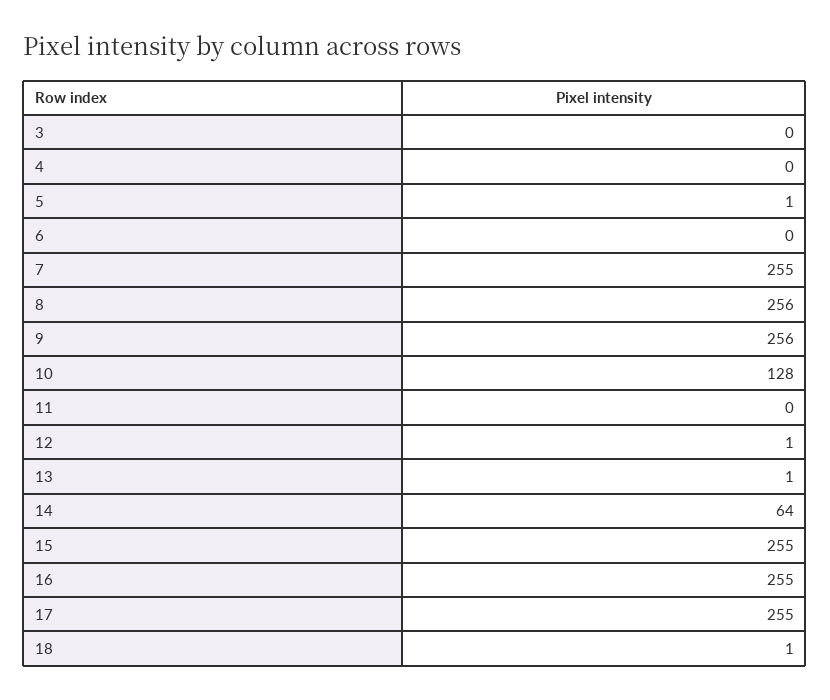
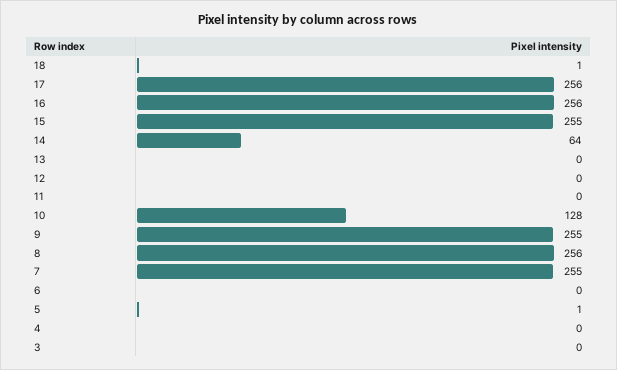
9: 256 -> 255
12: 1 -> 0
13: 1 -> 0
16: 255 -> 256
17: 255 -> 256

